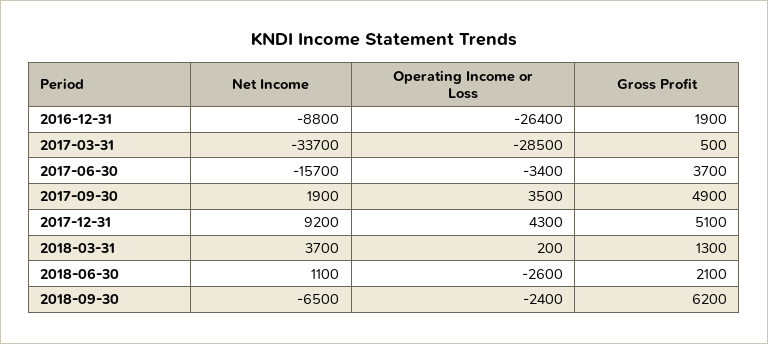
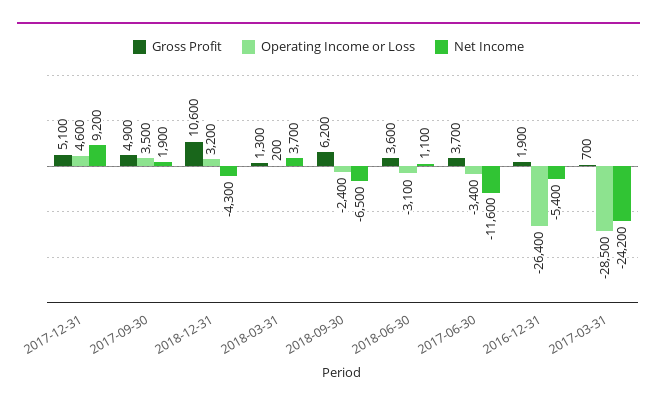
Net Income, 2016-12-31: -8800 -> -5400
Net Income, 2017-03-31: -33700 -> -24200
Gross Profit, 2017-03-31: 500 -> 700
Net Income, 2017-06-30: -15700 -> -11600
Operating Income or Loss, 2017-12-31: 4300 -> 4600
Operating Income or Loss, 2018-06-30: -2600 -> -3100
Gross Profit, 2018-06-30: 2100 -> 3600
Gross Profit, 2018-12-31: none -> 10600
Operating Income or Loss, 2018-12-31: none -> 3200
Net Income, 2018-12-31: none -> -4300

